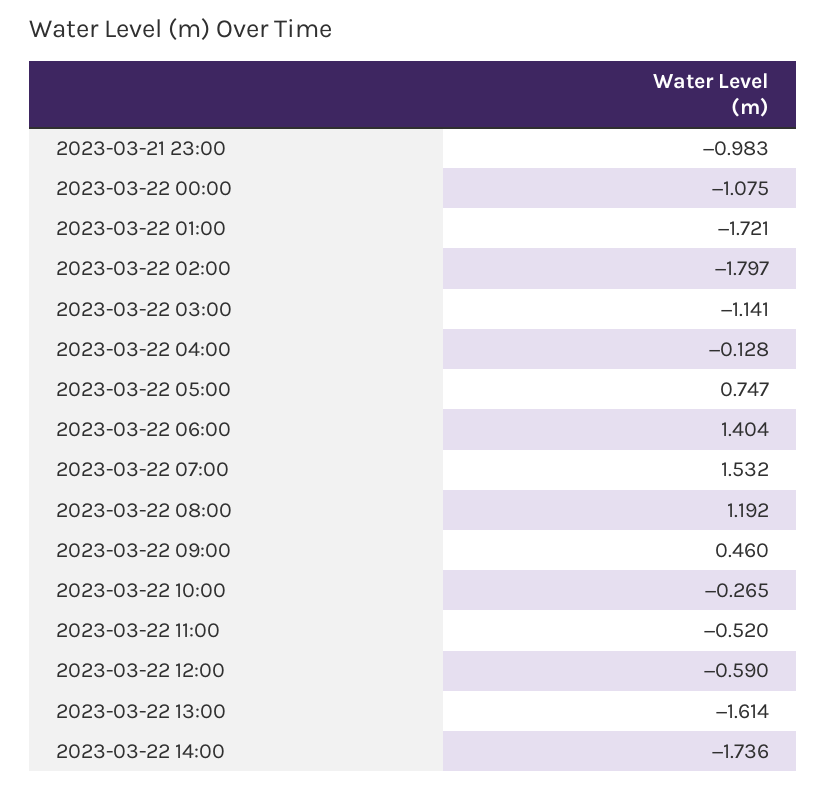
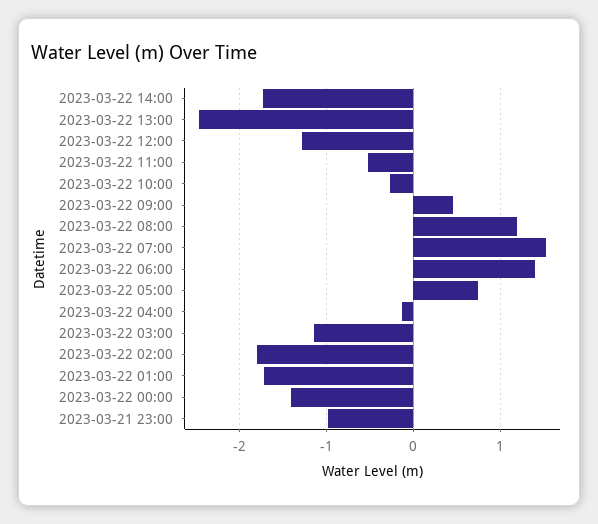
2023-03-22 00:00: -1.075 -> -1.4
2023-03-22 12:00: -0.59 -> -1.3
2023-03-22 13:00: -1.614 -> -2.5

